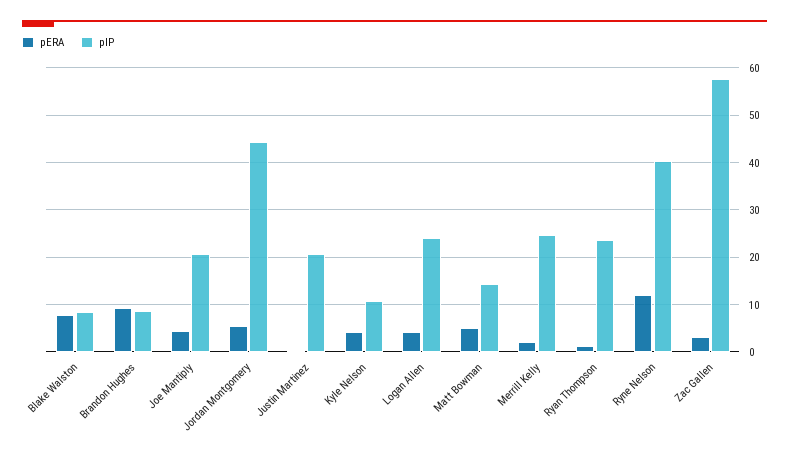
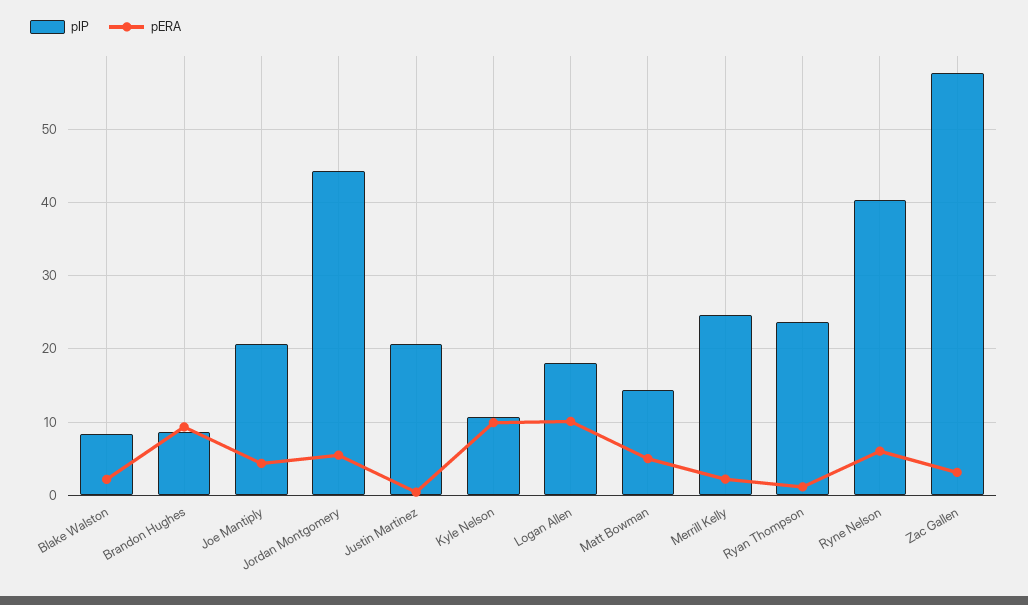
pERA, Blake Walston: 8 -> 2
pERA, Kyle Nelson: 4 -> 10
pERA, Logan Allen: 4 -> 10
pIP, Logan Allen: 24 -> 18
pERA, Ryne Nelson: 12 -> 6

